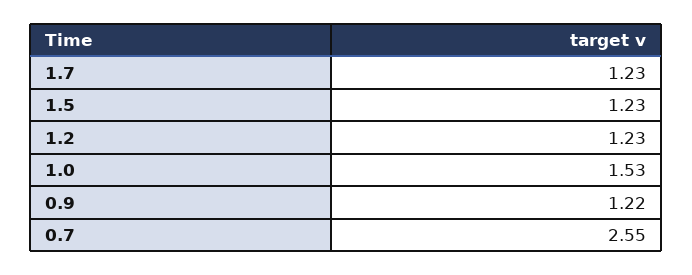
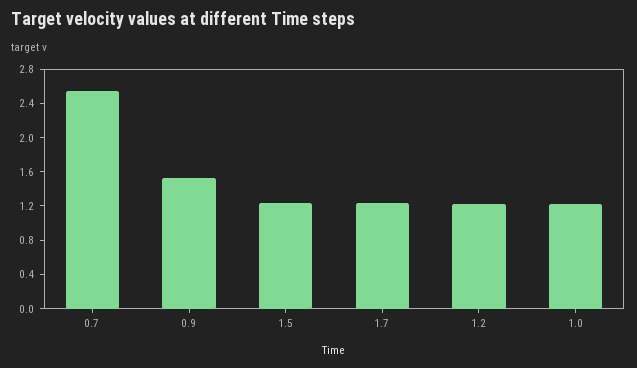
1.0: 1.53 -> 1.2
0.9: 1.22 -> 1.5

